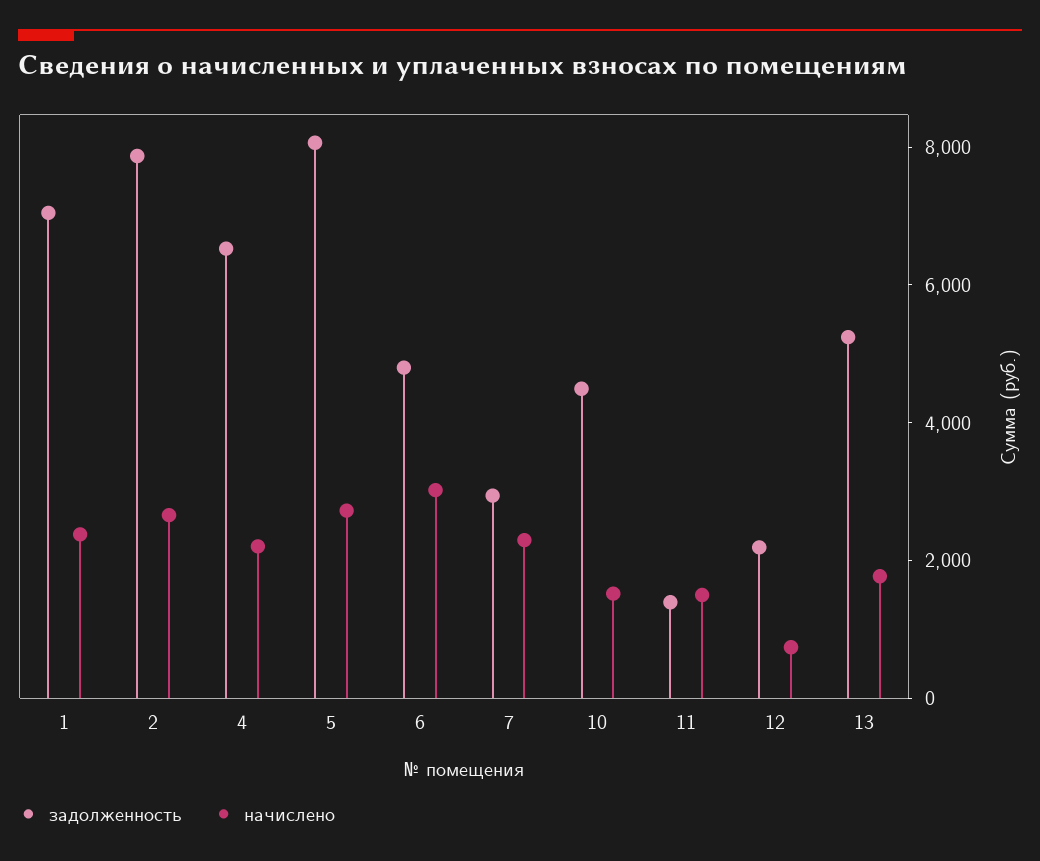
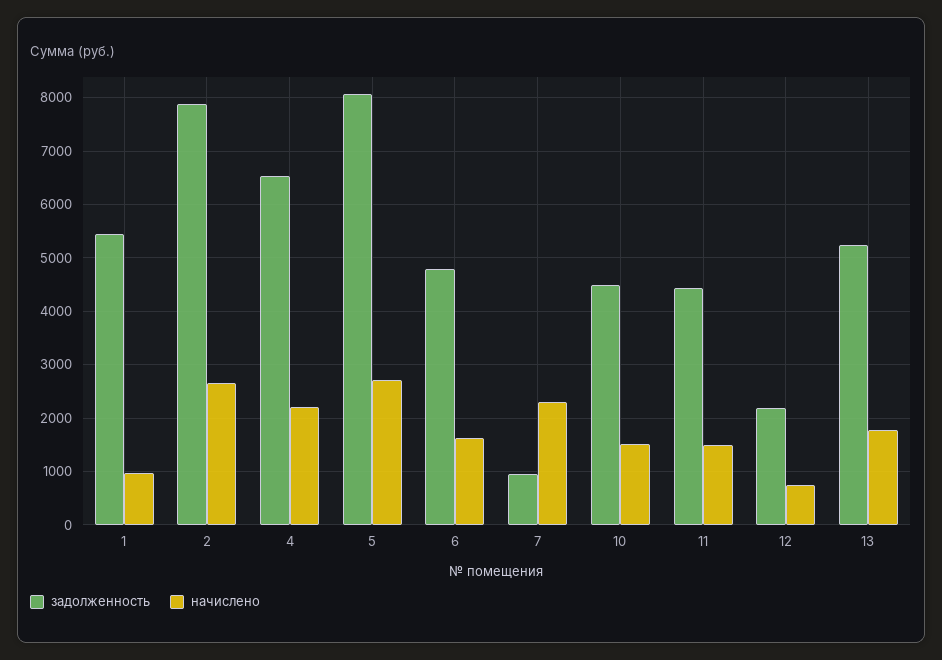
задолженность, 1: 7000 -> 5400
начислено, 1: 2500 -> 1000
начислено, 6: 3000 -> 1600
задолженность, 7: 3000 -> 1000
задолженность, 11: 1500 -> 4400

